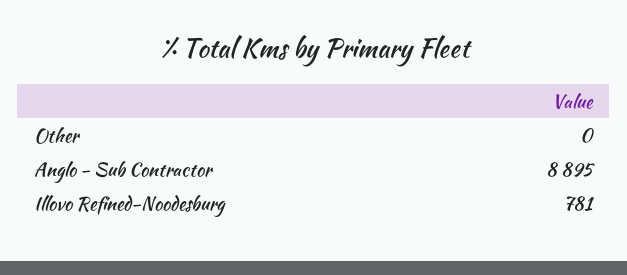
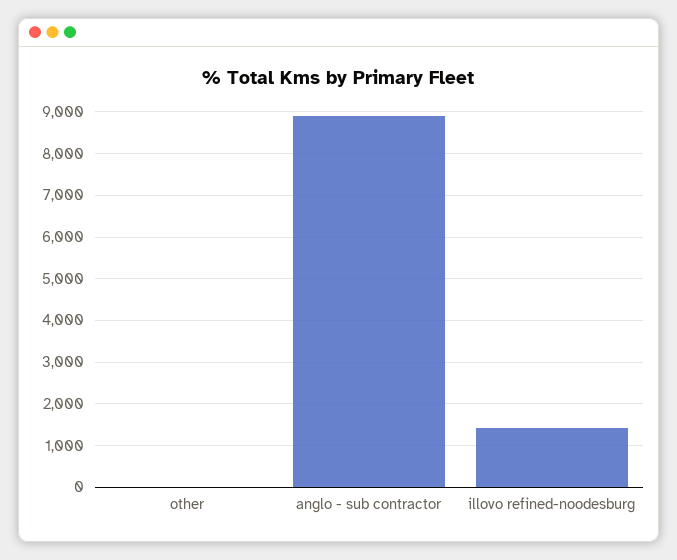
Illovo Refined-Noodesburg: 781 -> 1400

